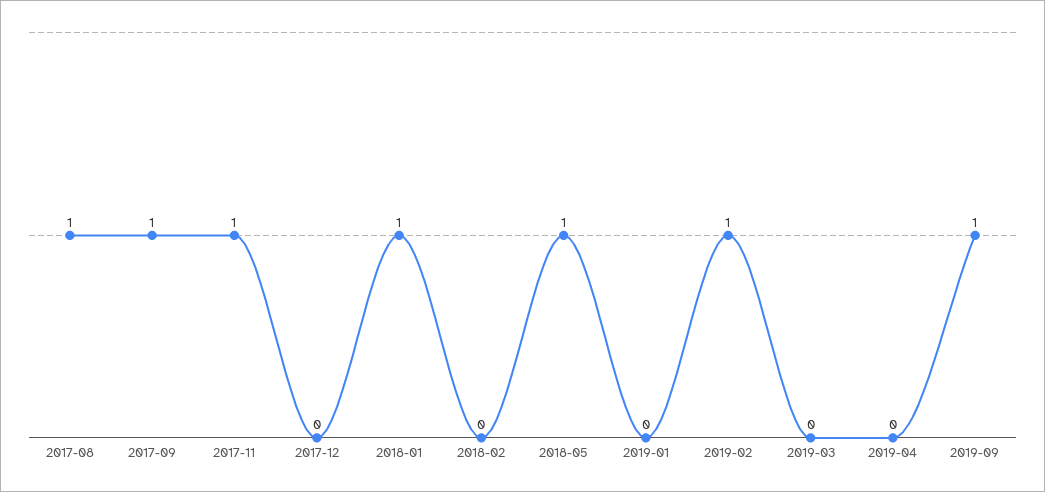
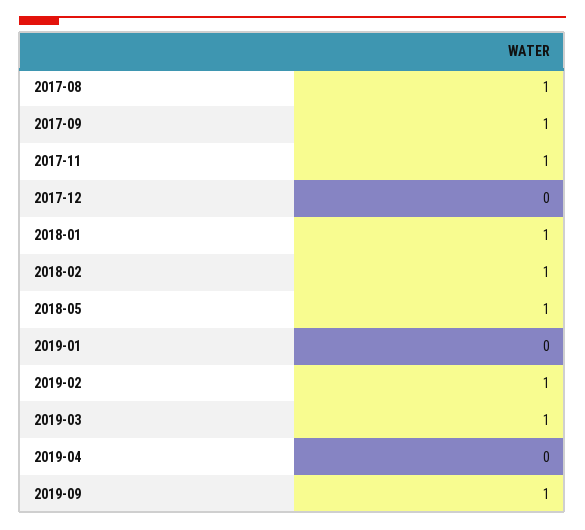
2018-02: 0 -> 1
2019-03: 0 -> 1

